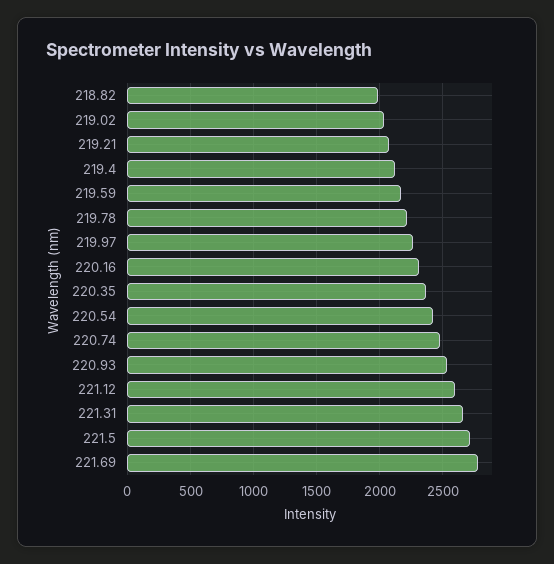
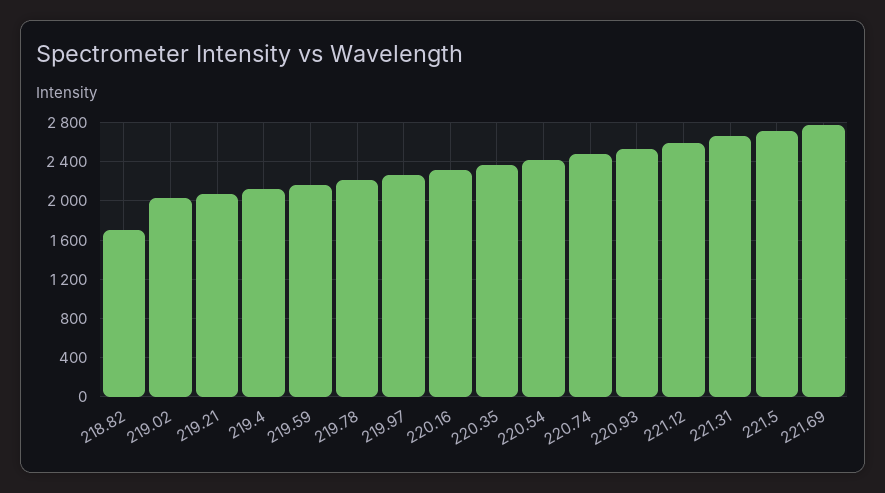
218.82: 2000 -> 1700

